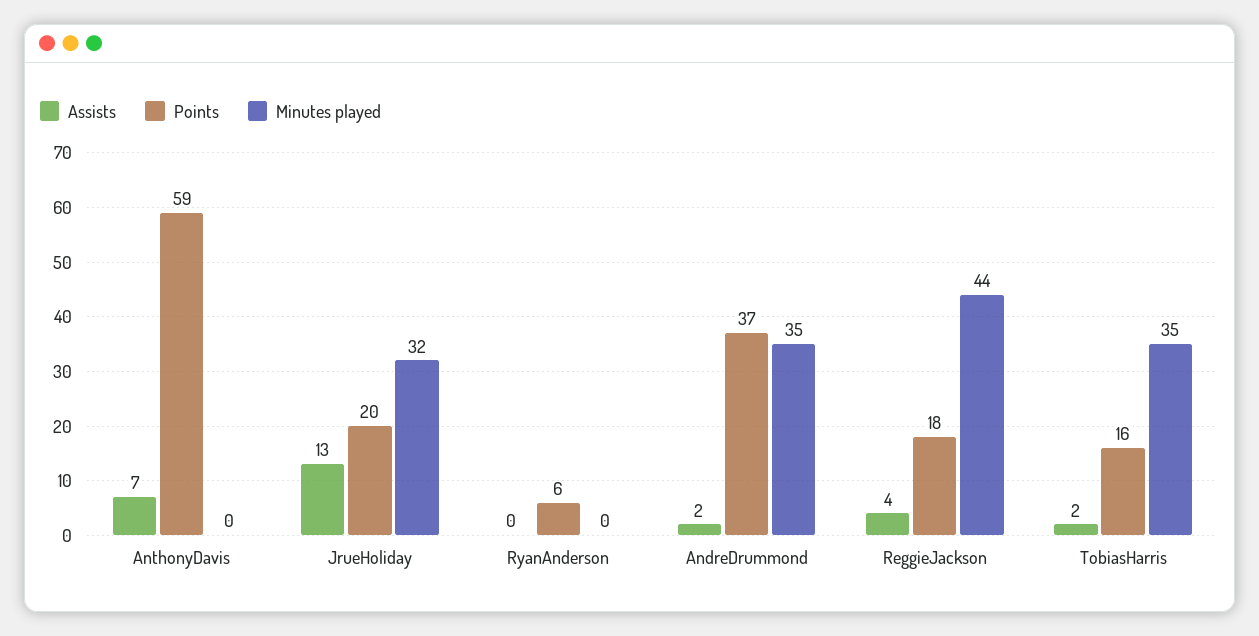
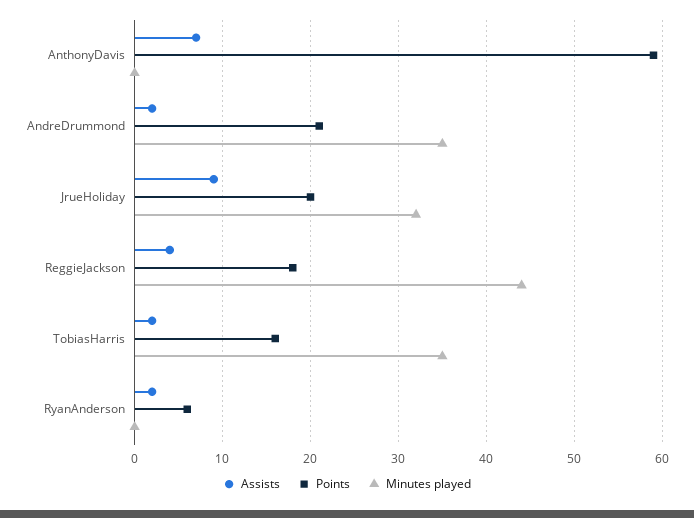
Assists, JrueHoliday: 13 -> 9
Assists, RyanAnderson: 0 -> 2
Points, AndreDrummond: 37 -> 21

